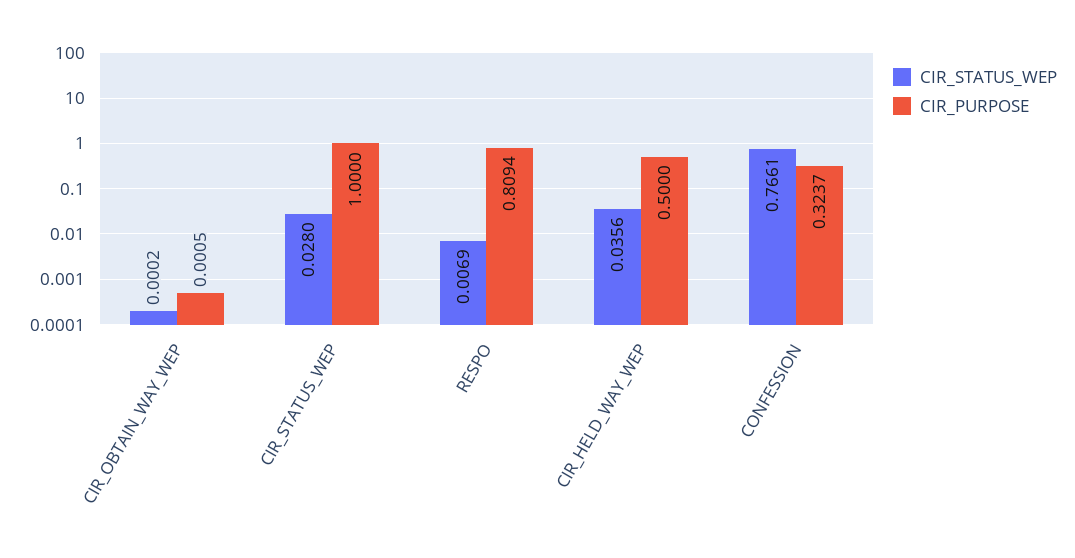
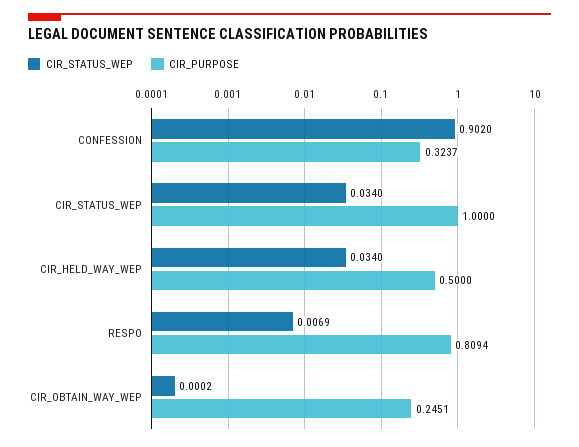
CIR_PURPOSE, CIR_OBTAIN_WAY_WEP: 0.0005 -> 0.2451
CIR_STATUS_WEP, CIR_STATUS_WEP: 0.028 -> 0.034
CIR_STATUS_WEP, CIR_HELD_WAY_WEP: 0.0356 -> 0.034
CIR_STATUS_WEP, CONFESSION: 0.7661 -> 0.902

